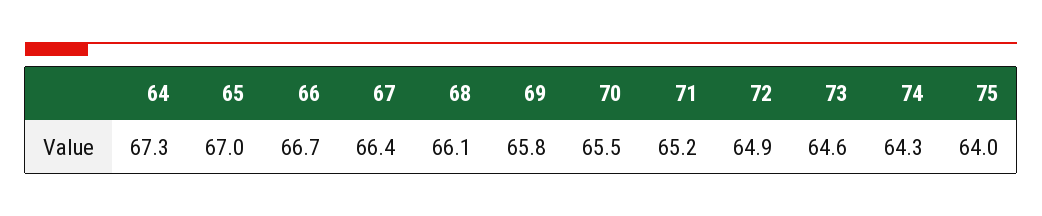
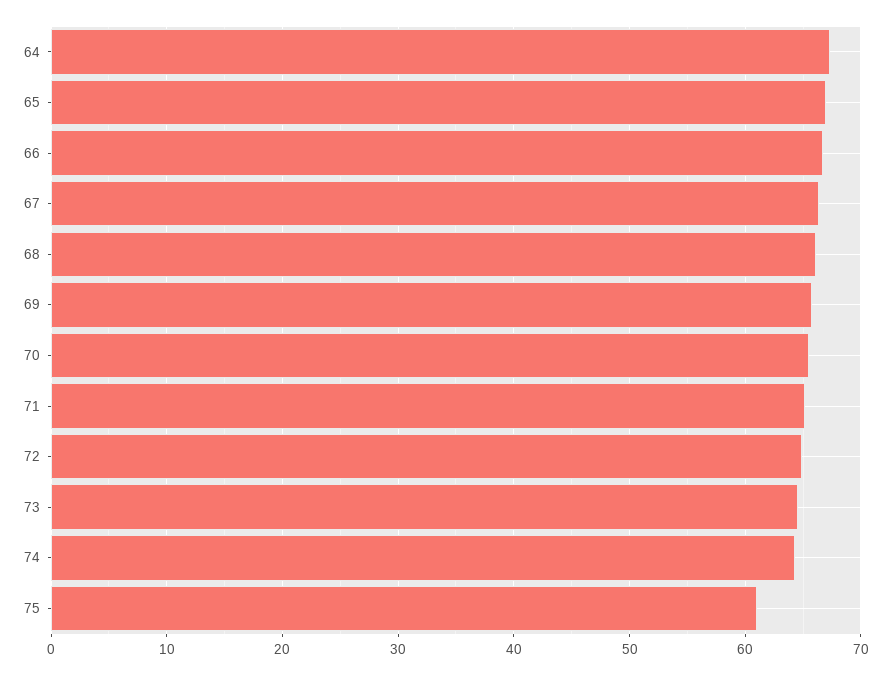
75: 64 -> 61

